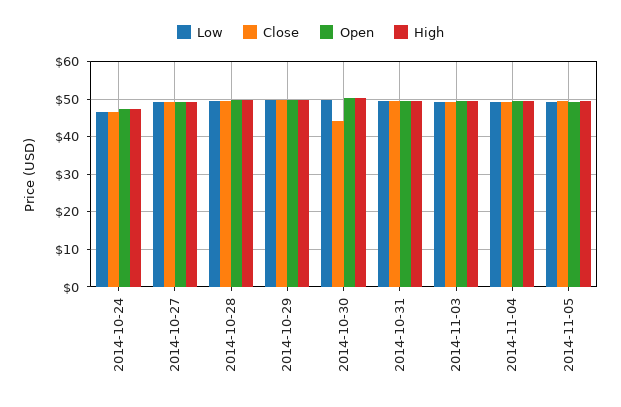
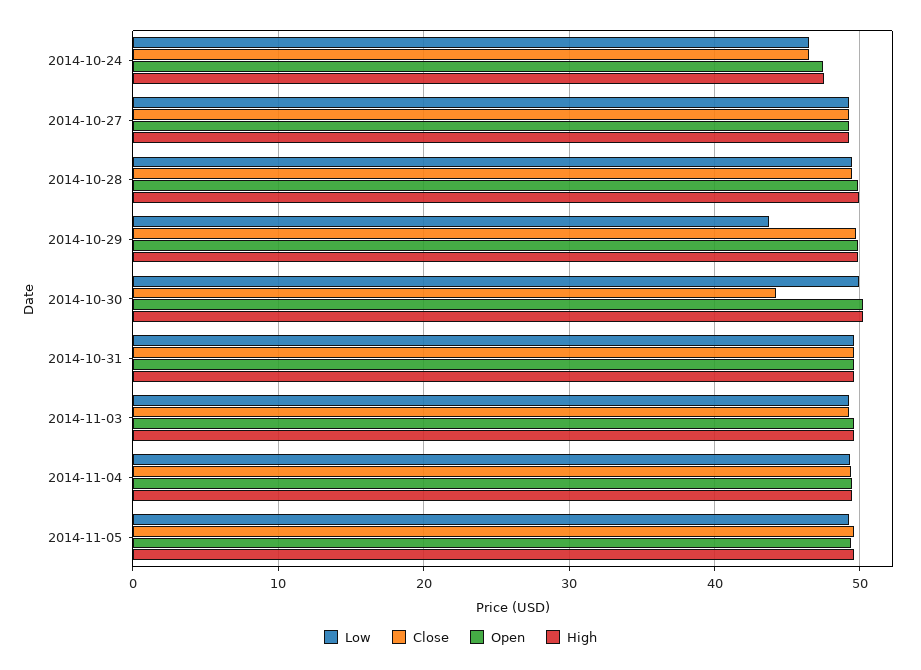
Low, 2014-10-29: 50 -> 44

